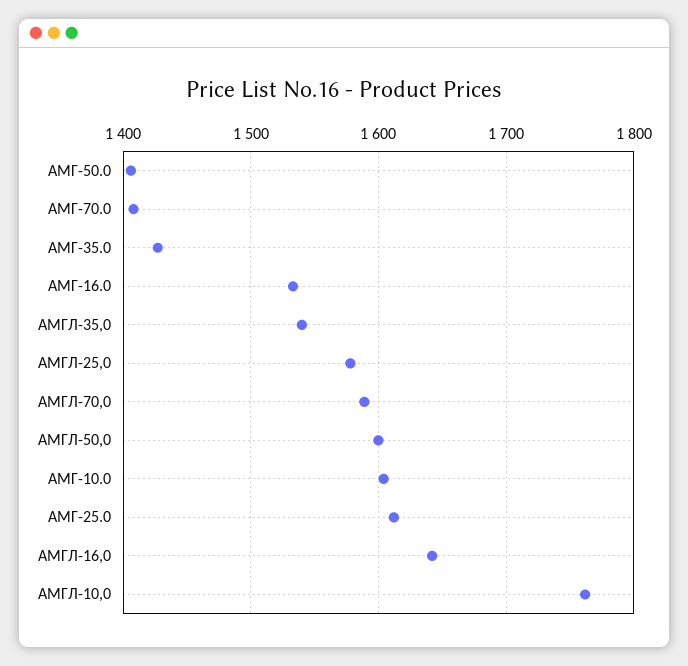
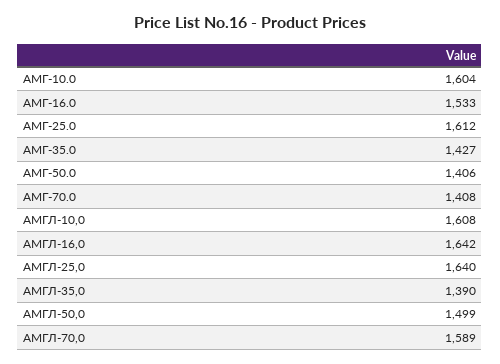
АМГЛ-35,0: 1540 -> 1390
АМГЛ-25,0: 1580 -> 1640
АМГЛ-50,0: 1600 -> 1499
АМГЛ-10,0: 1760 -> 1608

